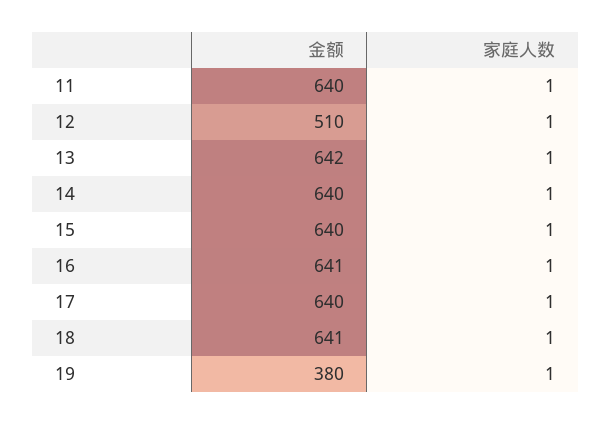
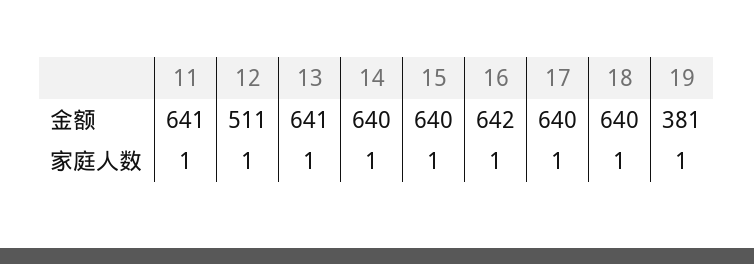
金额, 11: 640 -> 641
金额, 12: 510 -> 511
金额, 13: 642 -> 641
金额, 16: 641 -> 642
金额, 18: 641 -> 640
金额, 19: 380 -> 381

